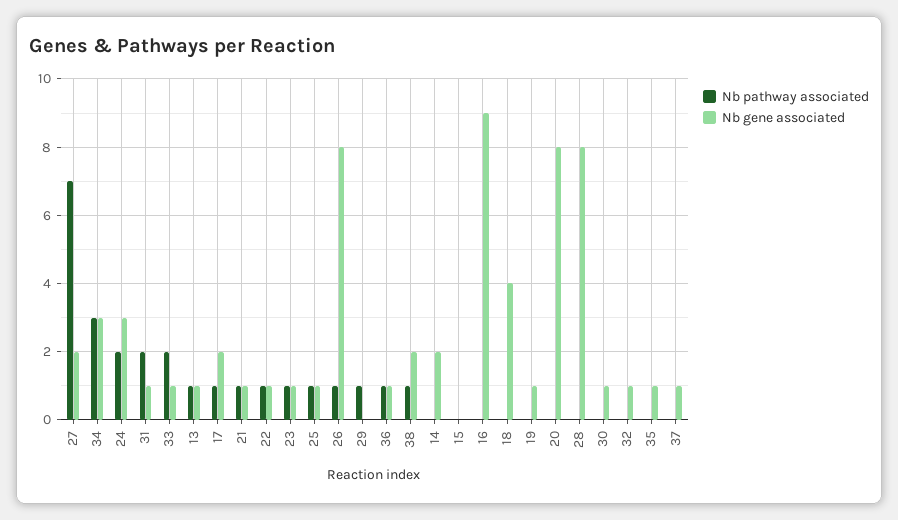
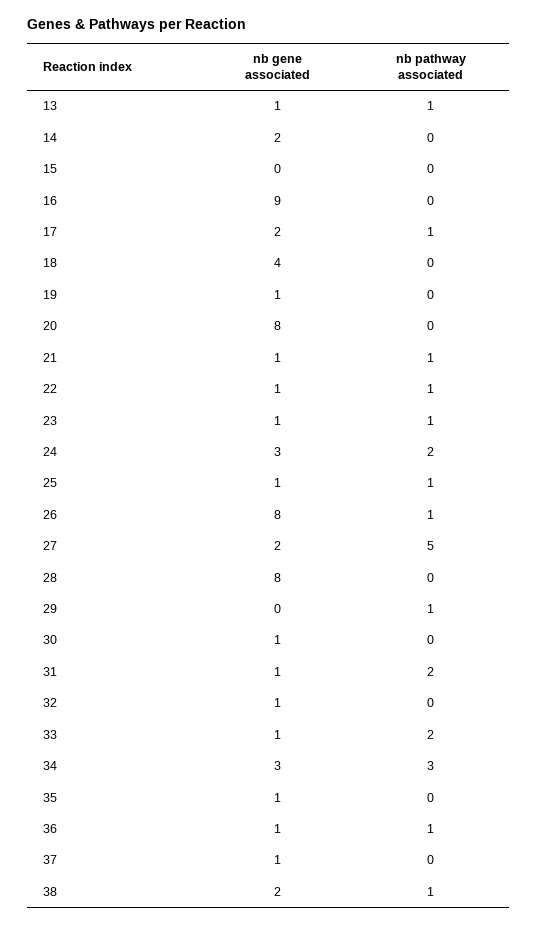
Nb pathway associated, 27: 7 -> 5

